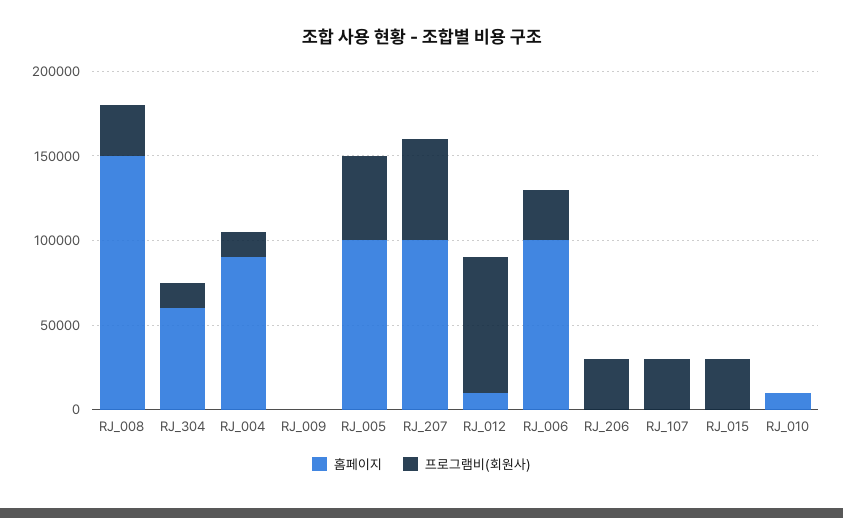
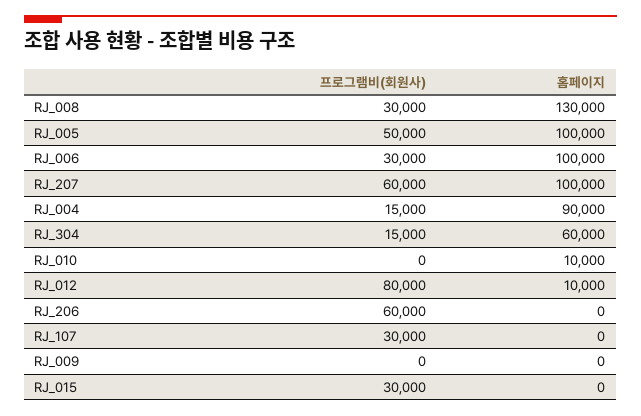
홈페이지, RJ_008: 150000 -> 130000
프로그램비(회원사), RJ_206: 30000 -> 60000

